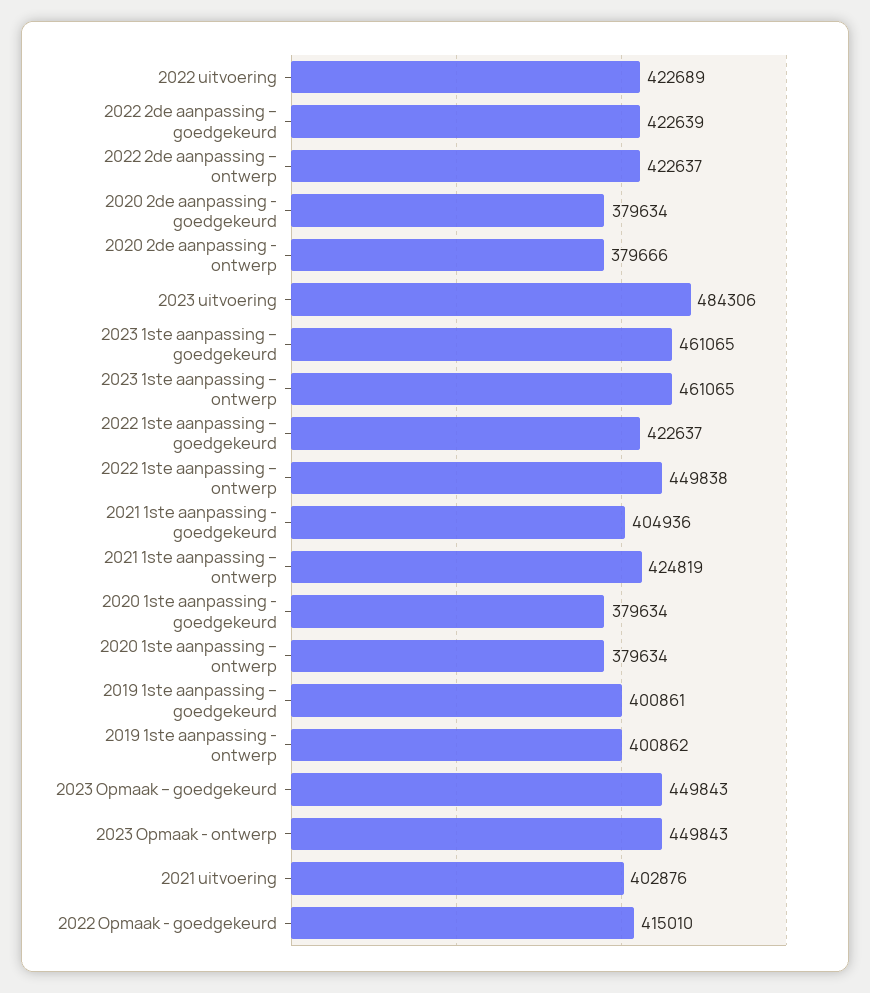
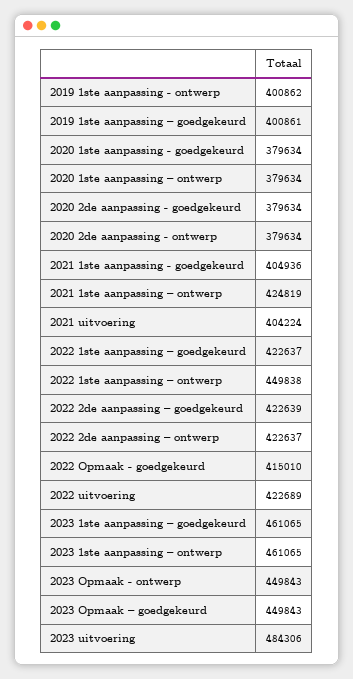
2020 2de aanpassing - ontwerp: 379666 -> 379634
2021 uitvoering: 402876 -> 404224

